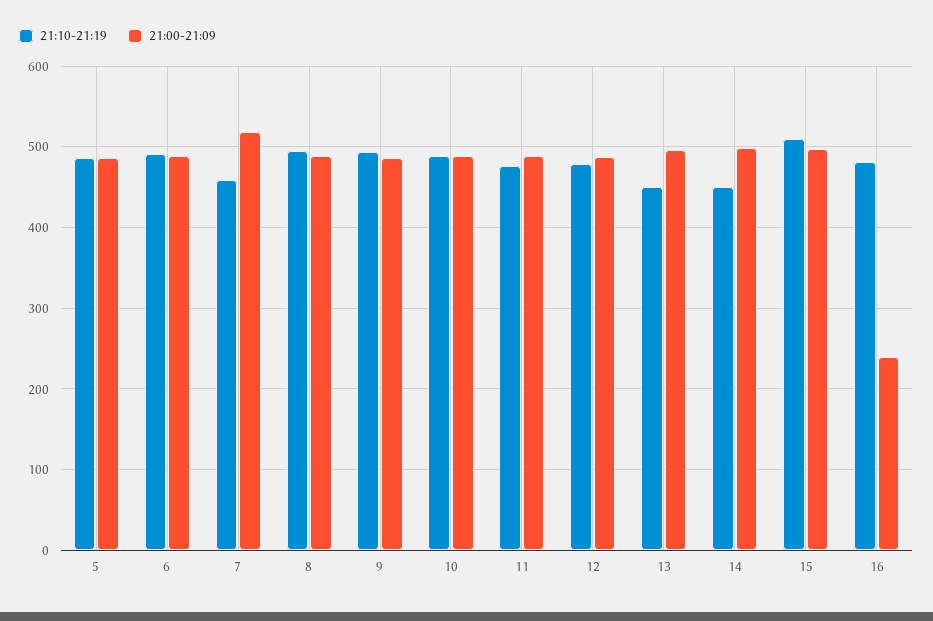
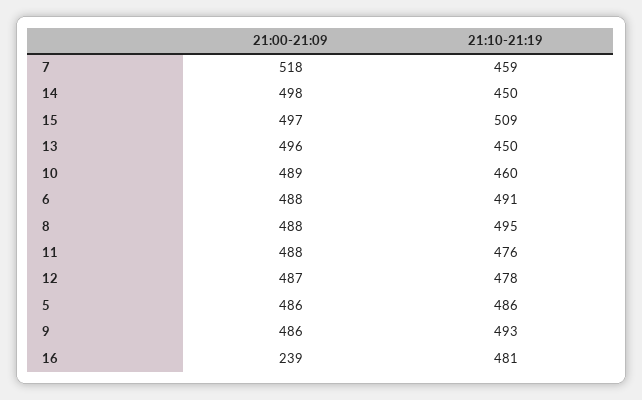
21:10-21:19, 10: 490 -> 460

